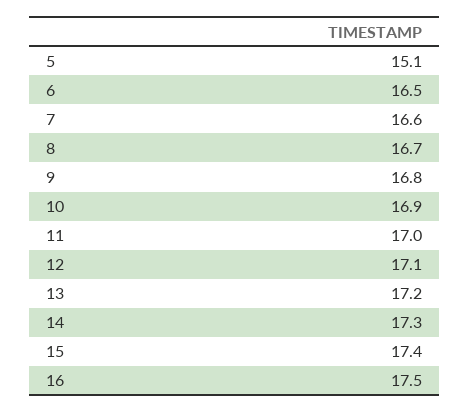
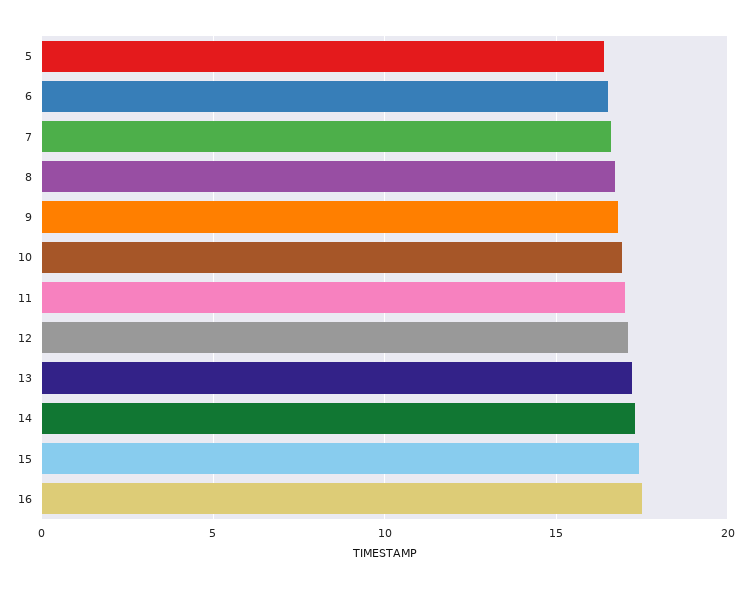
5: 15.1 -> 16.5

